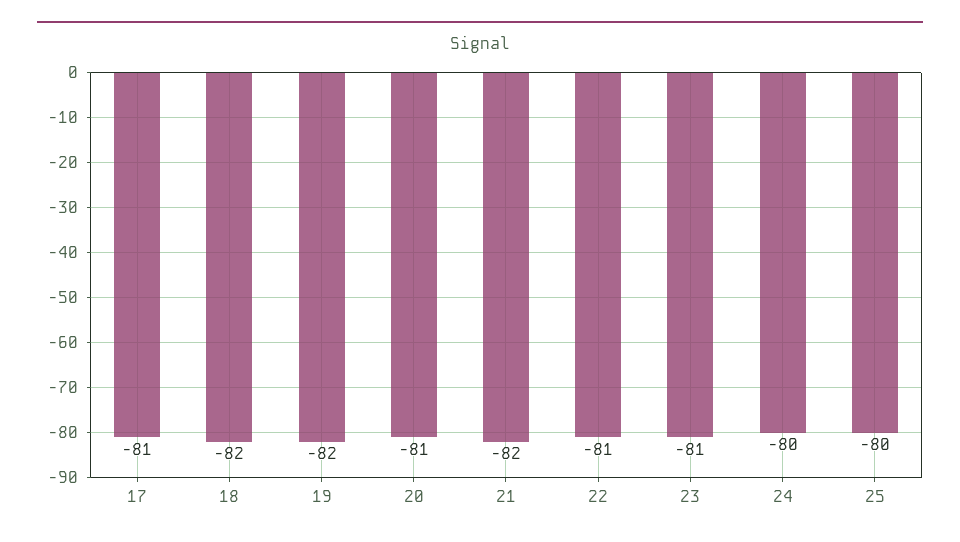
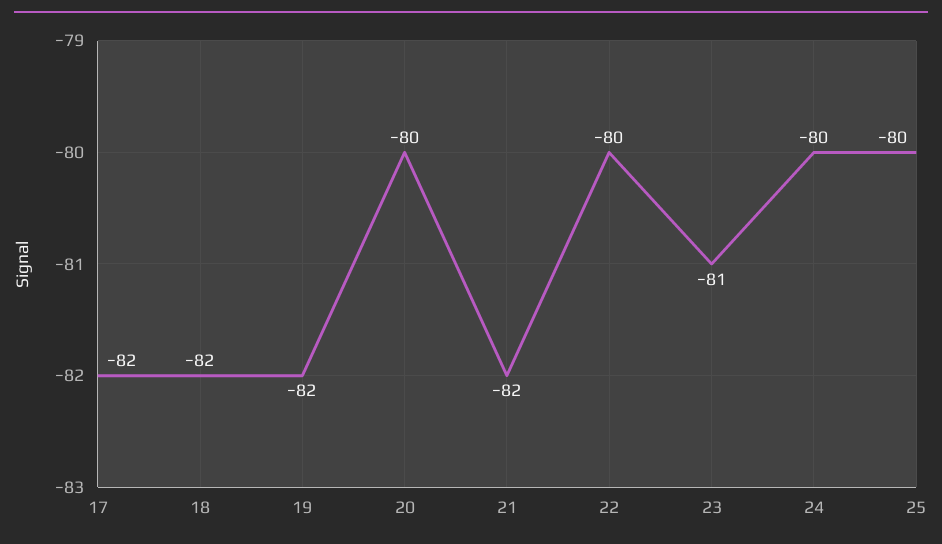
17: -81 -> -82
20: -81 -> -80
22: -81 -> -80

